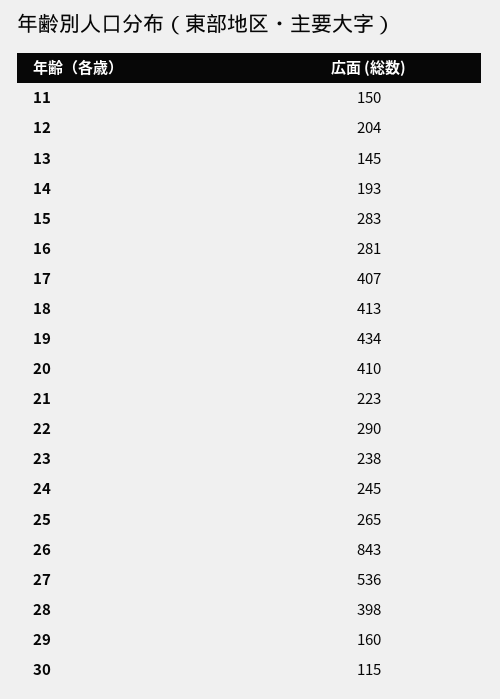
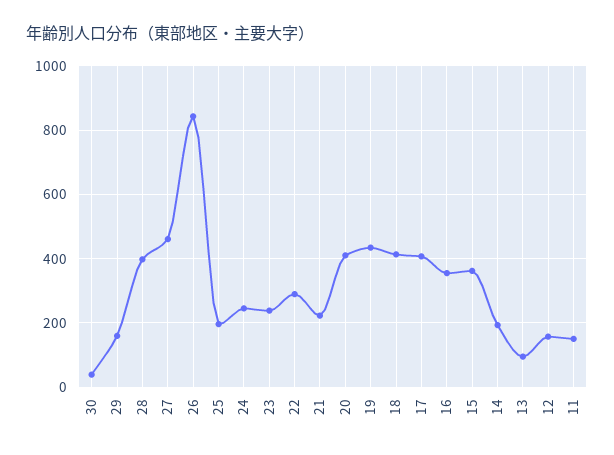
12: 204 -> 160
13: 145 -> 100
15: 283 -> 360
16: 281 -> 360
25: 265 -> 200
27: 536 -> 460
30: 115 -> 40

